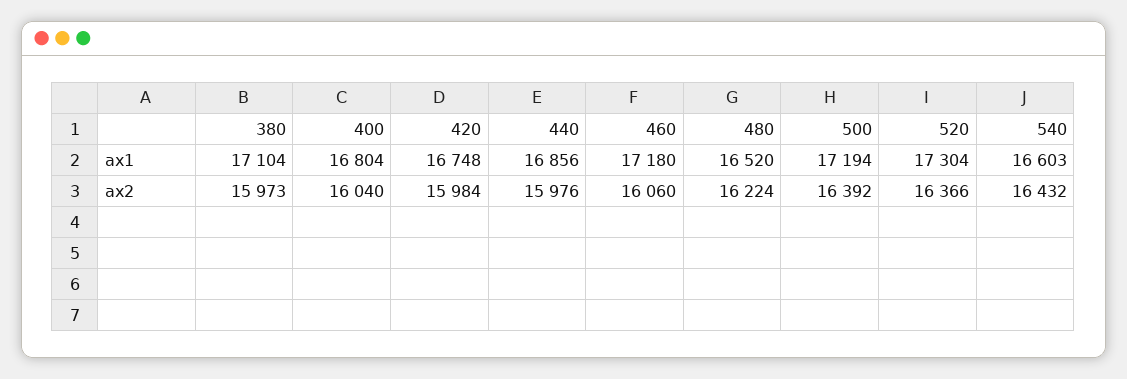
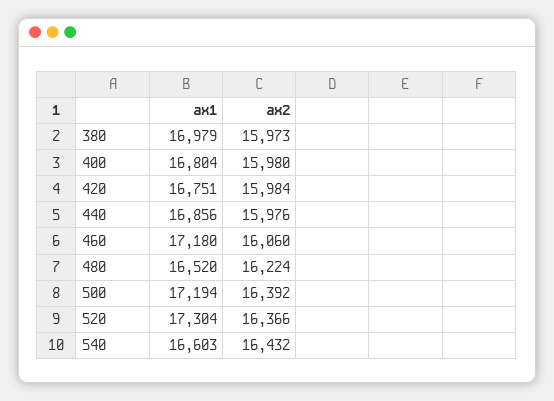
380, ax1: 17104 -> 16979
420, ax1: 16748 -> 16751
400, ax2: 16040 -> 15980

